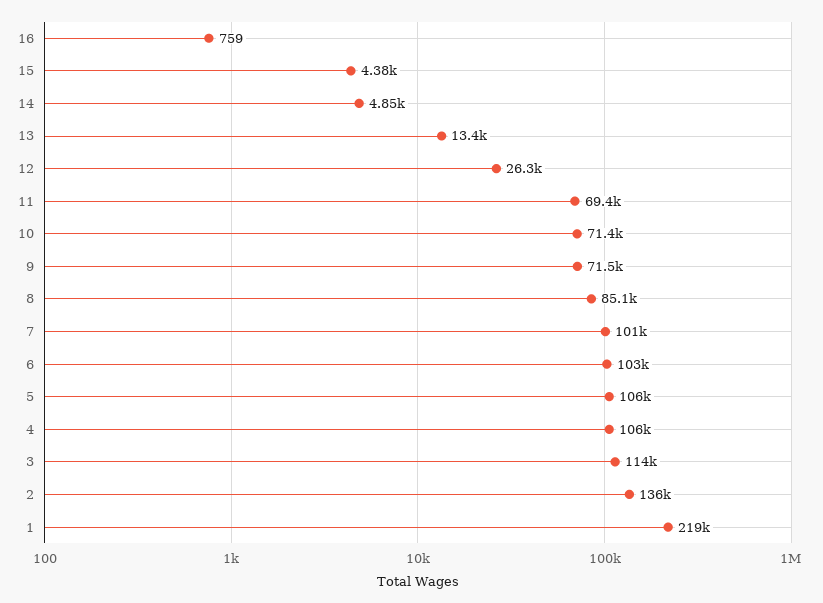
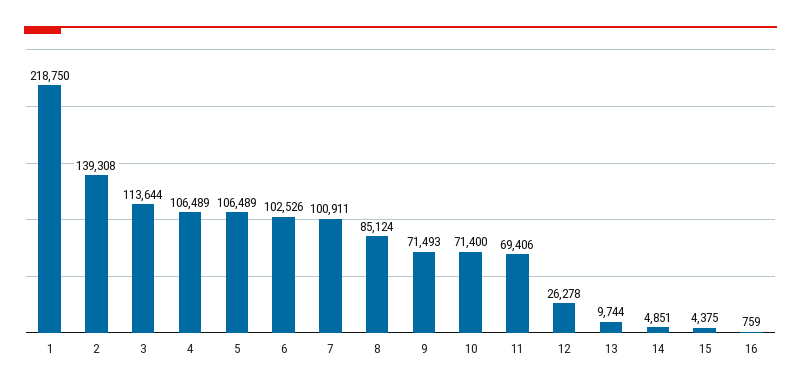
13: 13400 -> 9744
2: 136000 -> 139308

